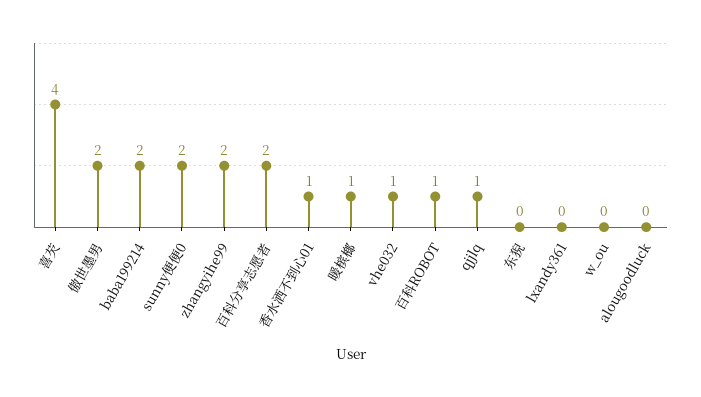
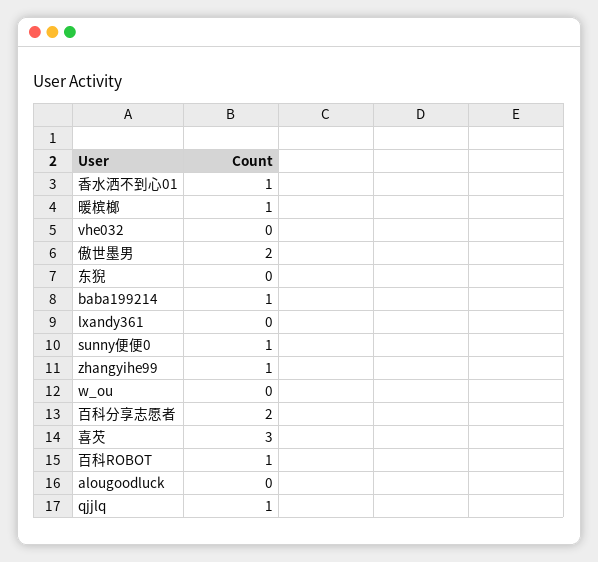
喜芡: 4 -> 3
baba199214: 2 -> 1
sunny便便0: 2 -> 1
zhangyihe99: 2 -> 1
vhe032: 1 -> 0

